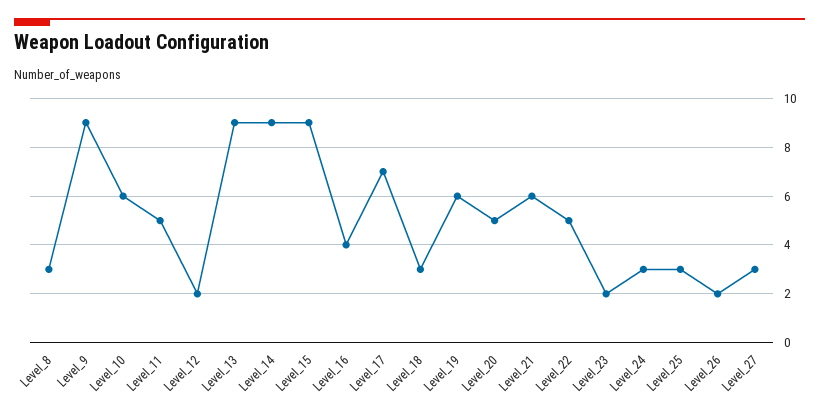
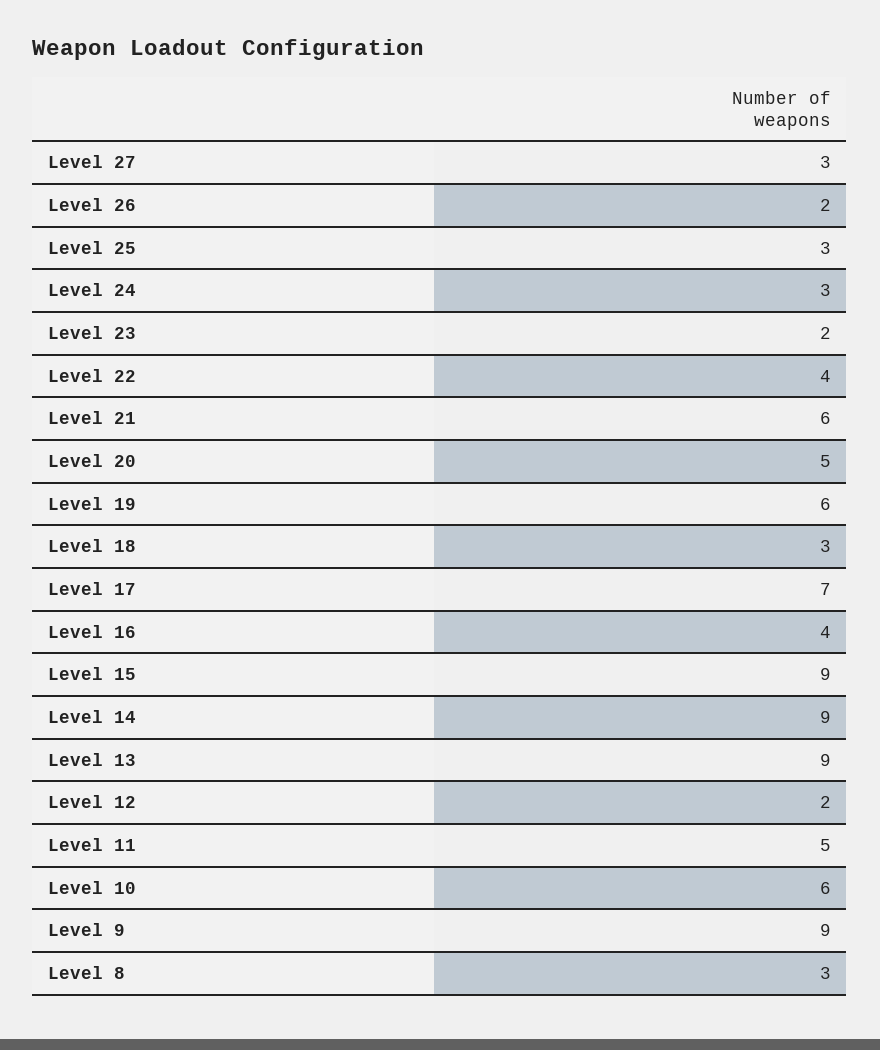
Level_22: 5 -> 4

